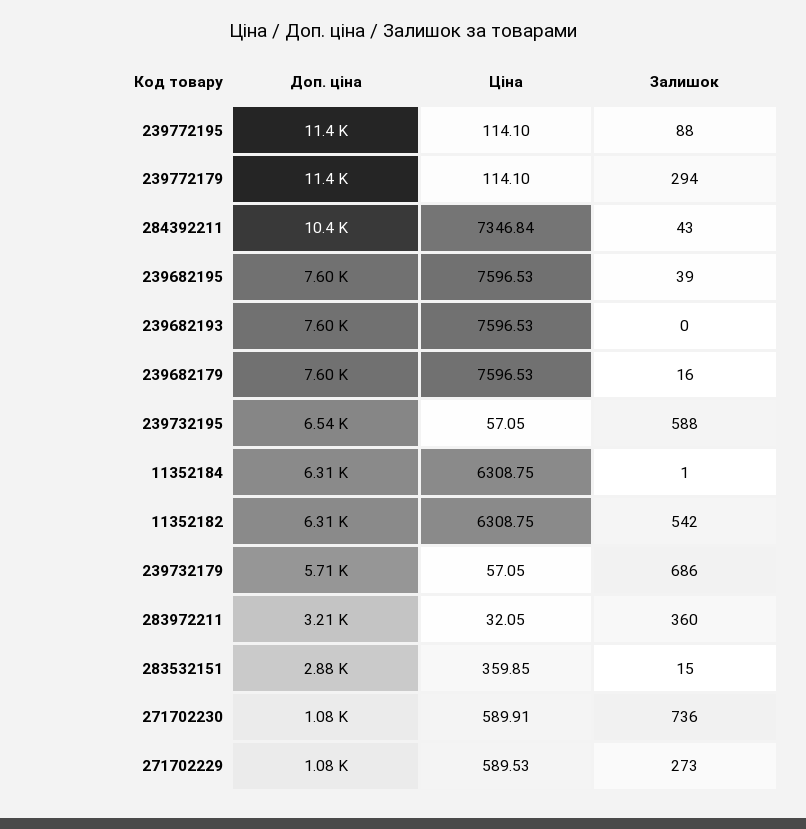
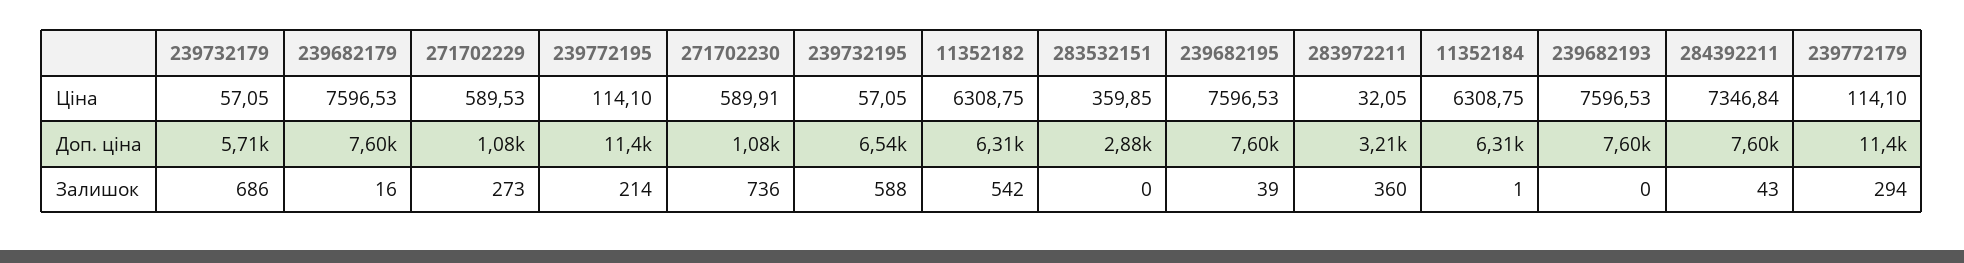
Залишок, 239772195: 88 -> 214
Доп. ціна, 284392211: 10400 -> 7600
Залишок, 283532151: 15 -> 0

